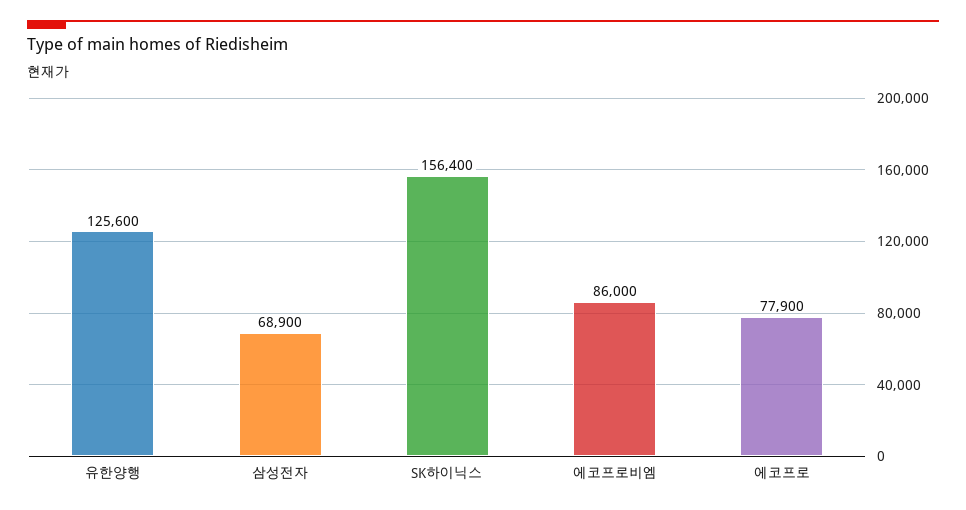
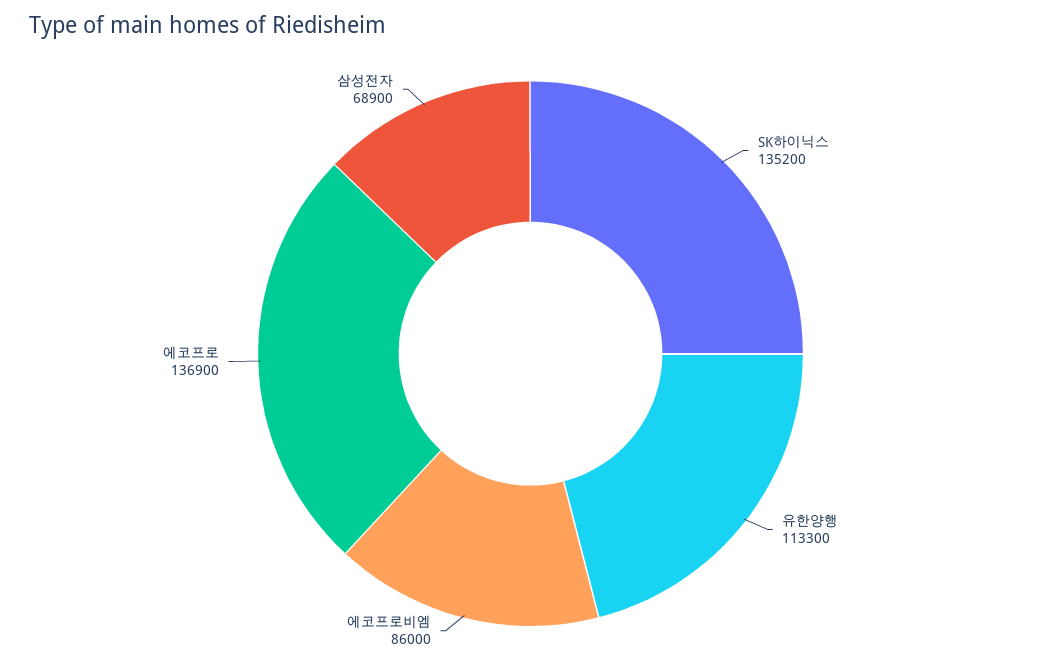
유한양행: 125600 -> 113300
SK하이닉스: 156400 -> 135200
에코프로: 77900 -> 136900

